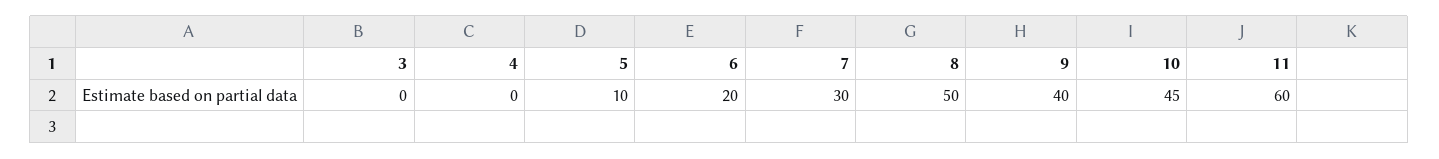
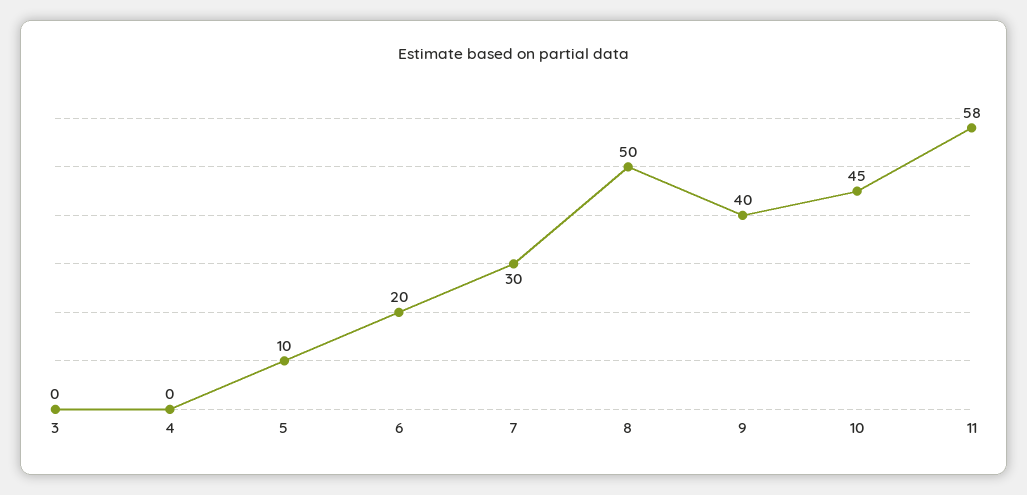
11: 60 -> 58

